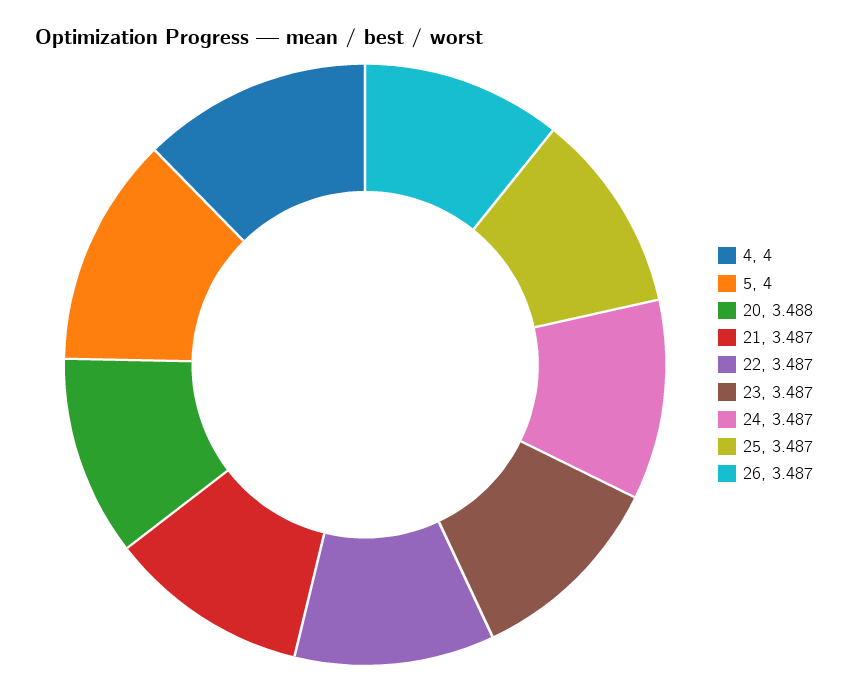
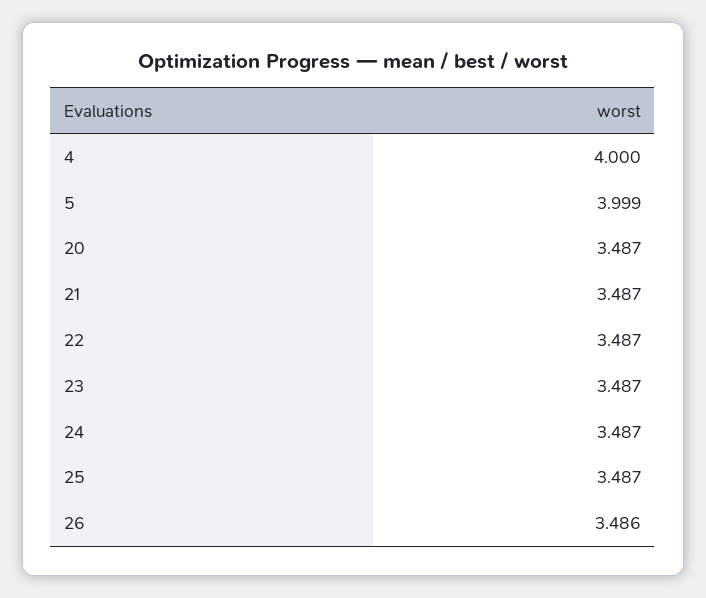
5: 4 -> 3.999
20: 3.488 -> 3.487
26: 3.487 -> 3.486

